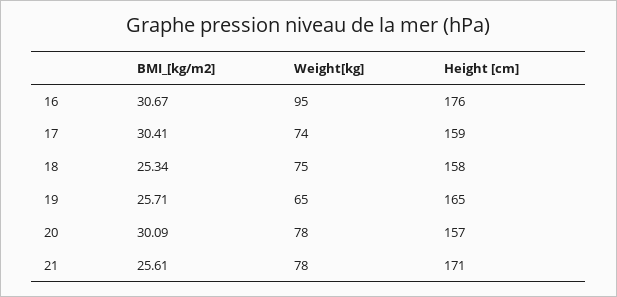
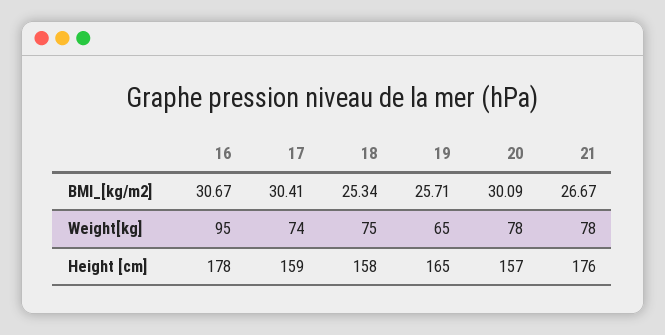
Height [cm], 16: 176 -> 178
BMI_[kg/m2], 21: 25.61 -> 26.67
Height [cm], 21: 171 -> 176

